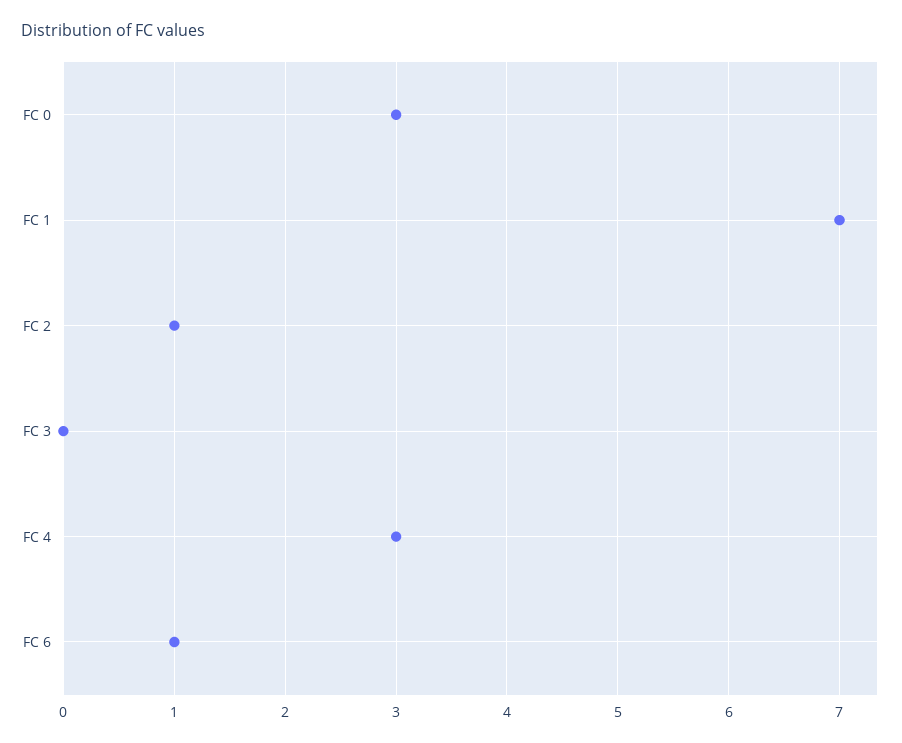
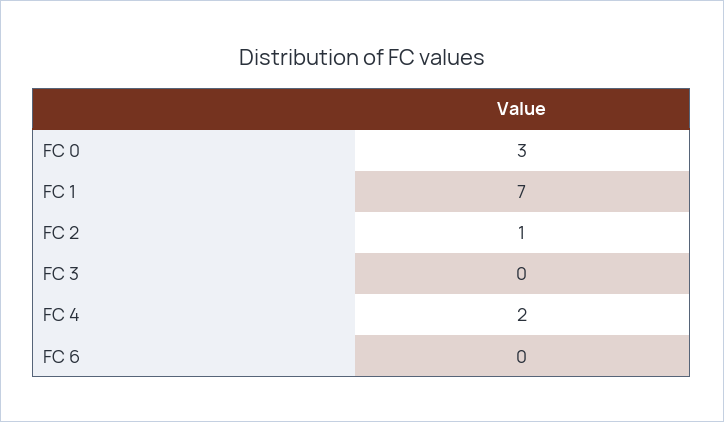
FC 4: 3 -> 2
FC 6: 1 -> 0

